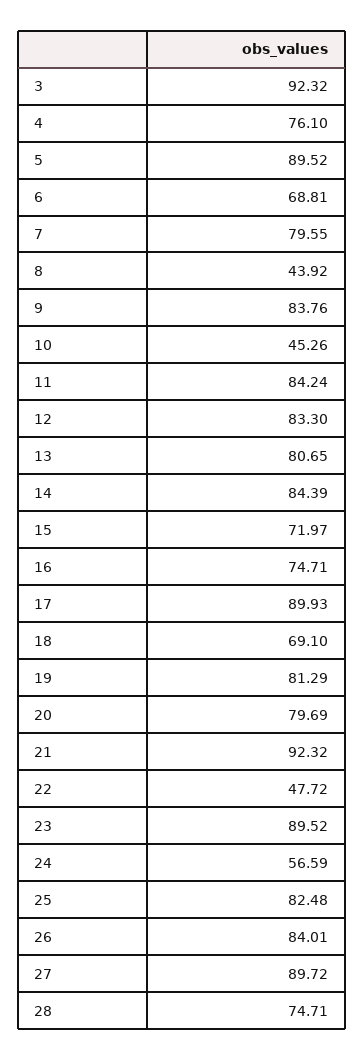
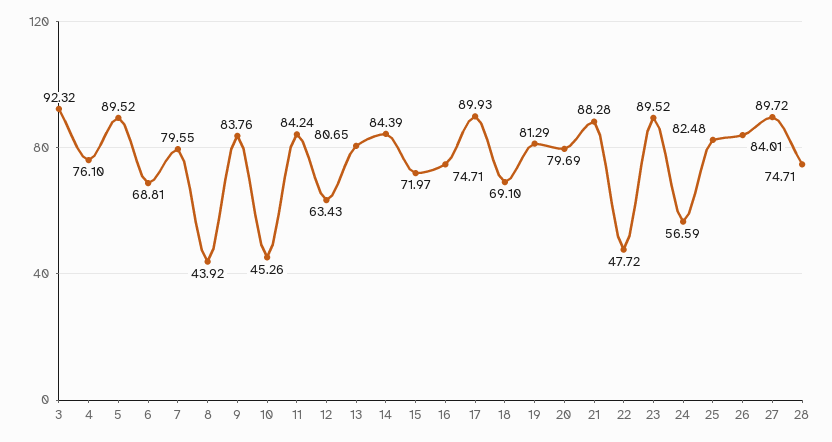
12: 83.3 -> 63.43
21: 92.32 -> 88.28

